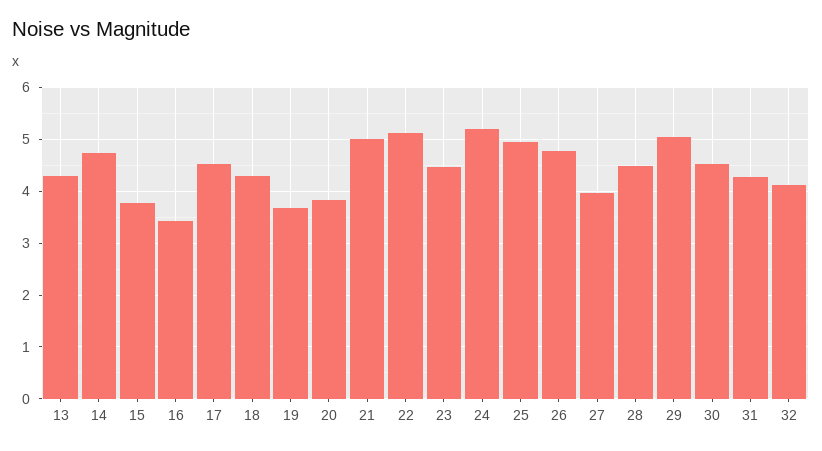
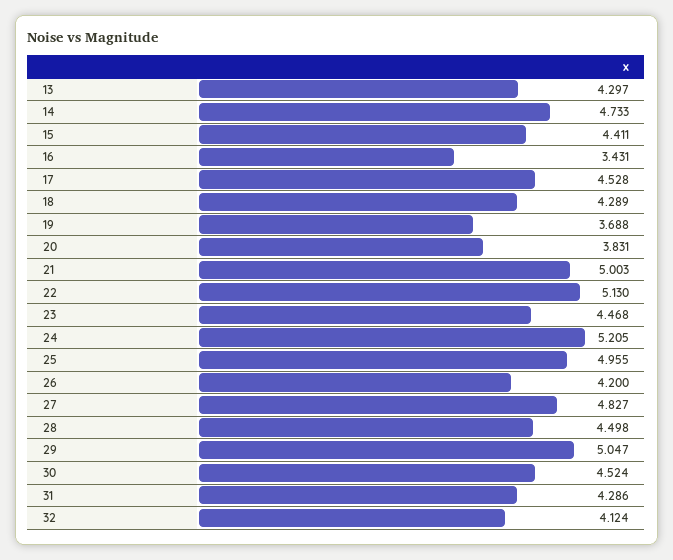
15: 3.8 -> 4.411
26: 4.8 -> 4.2
27: 4 -> 4.827

